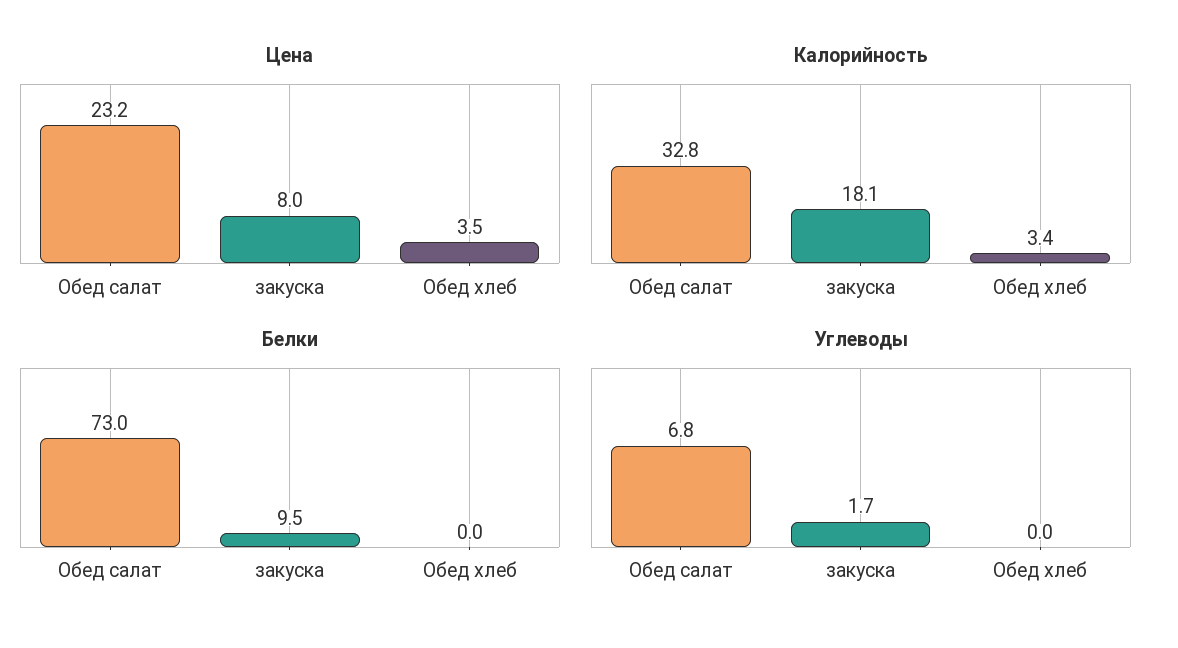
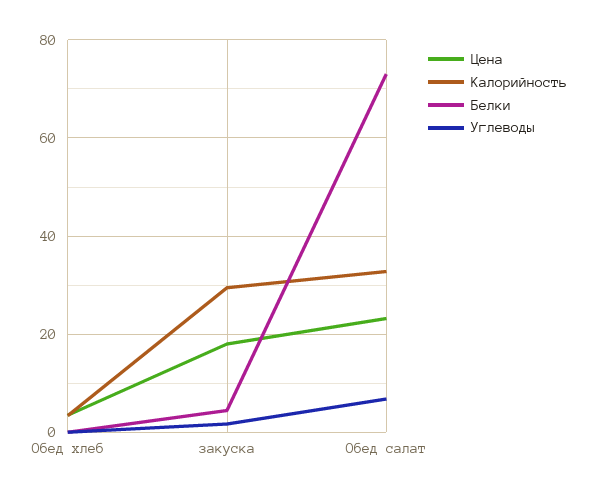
Цена, закуска: 8 -> 18
Калорийность, закуска: 18.1 -> 30
Белки, закуска: 9.5 -> 4

